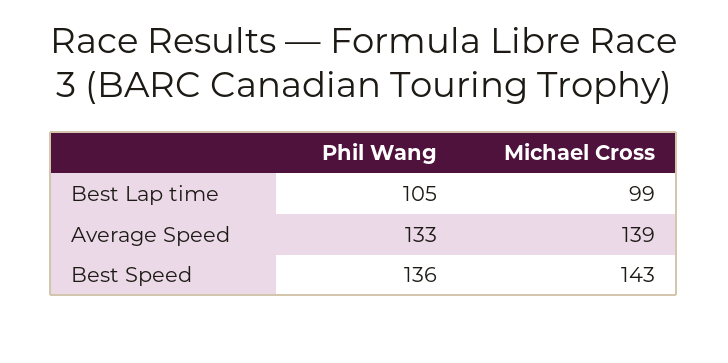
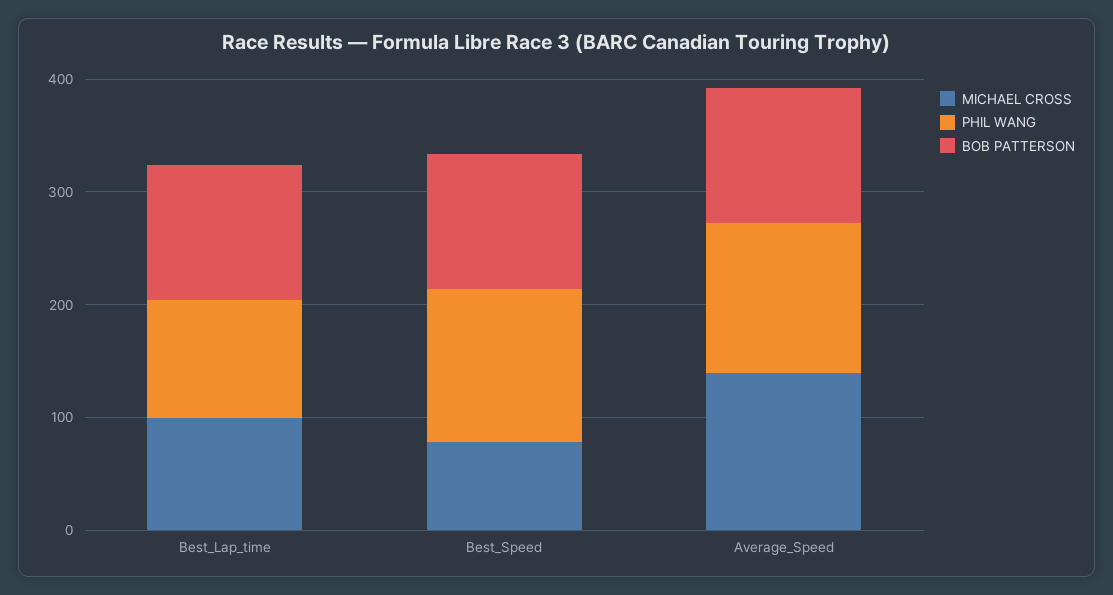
Michael Cross, Best Speed: 143 -> 80
BOB PATTERSON, Best Lap time: none -> 120
BOB PATTERSON, Best Speed: none -> 120
BOB PATTERSON, Average Speed: none -> 120

